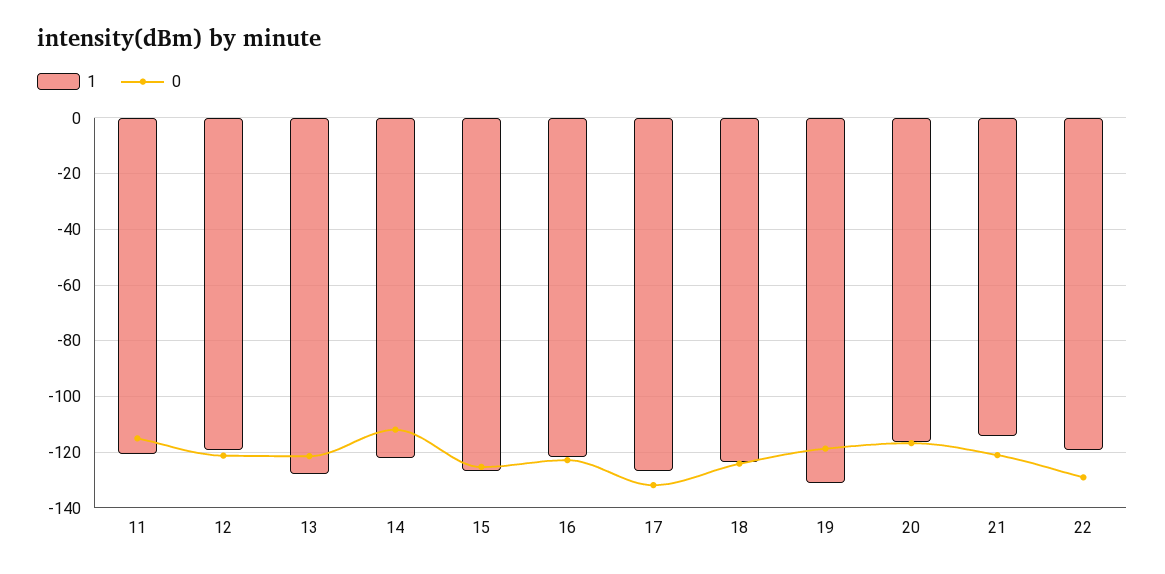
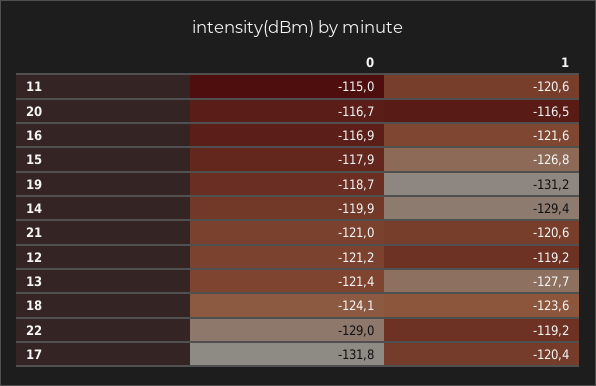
1, 14: -122.5 -> -129.4
0, 14: -112.5 -> -119.9
0, 15: -125 -> -117.9
0, 16: -122.5 -> -116.9
1, 17: -127.5 -> -120.4
1, 21: -115 -> -120.6

